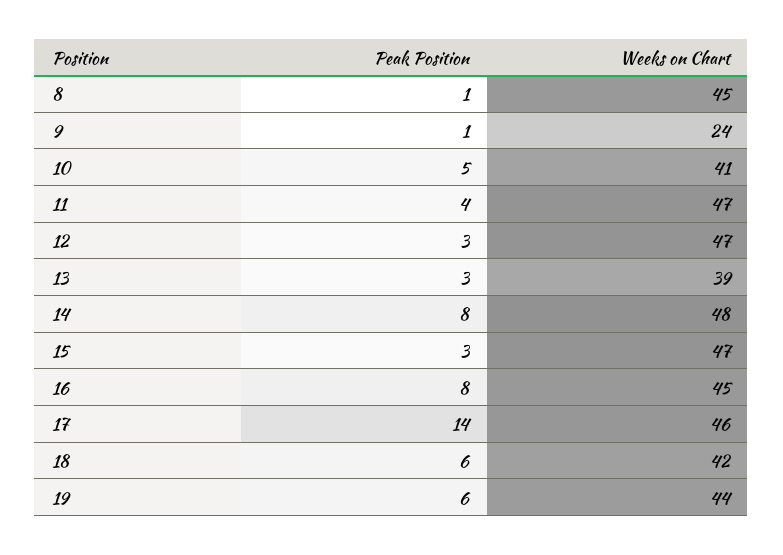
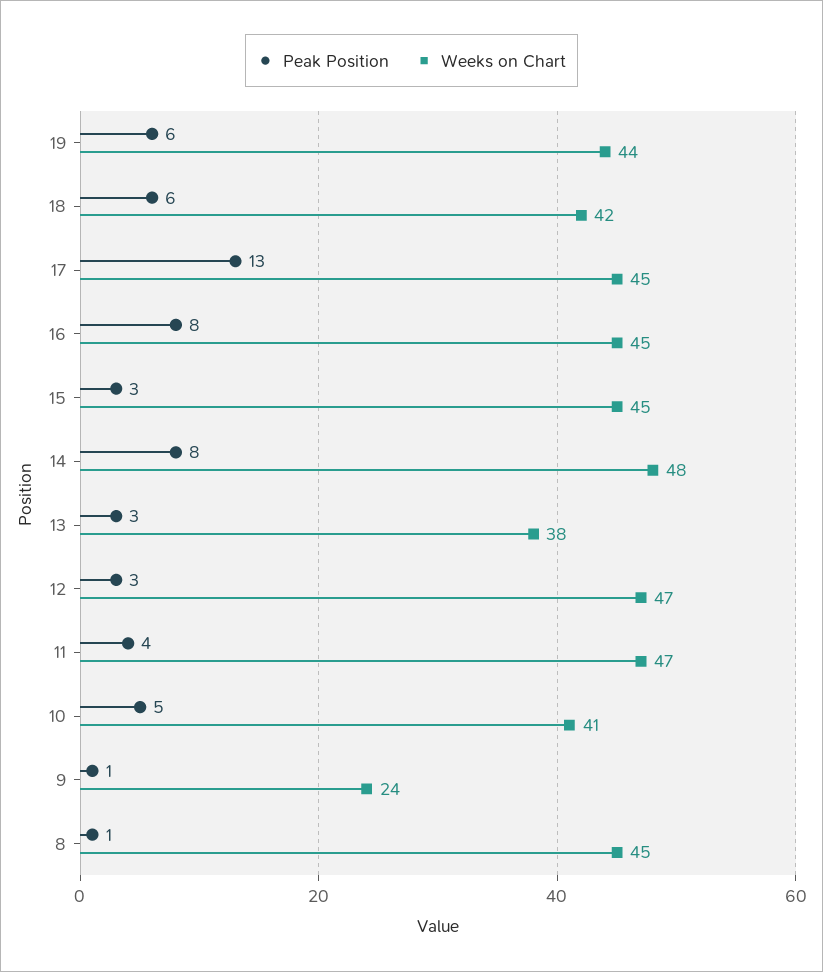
Weeks on Chart, 13: 39 -> 38
Weeks on Chart, 15: 47 -> 45
Peak Position, 17: 14 -> 13
Weeks on Chart, 17: 46 -> 45

